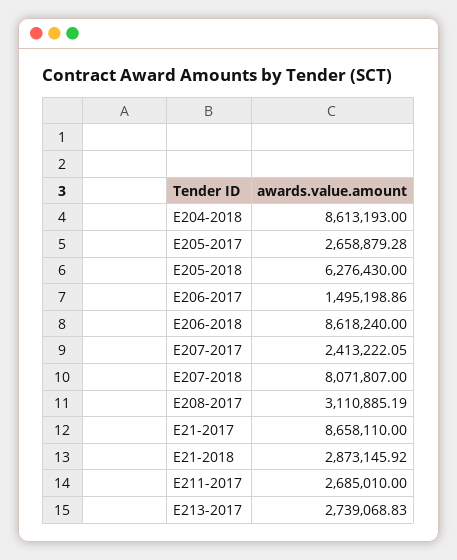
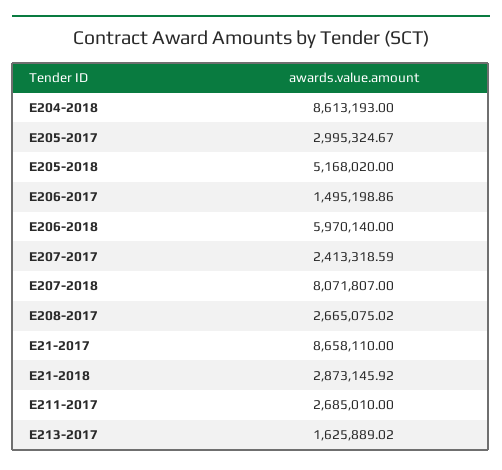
E205-2017: 2658879.28 -> 2995324.67
E205-2018: 6276430 -> 5168020
E206-2018: 8618240 -> 5970140
E207-2017: 2413222.05 -> 2413318.59
E208-2017: 3110885.19 -> 2665075.02
E213-2017: 2739068.83 -> 1625889.02

